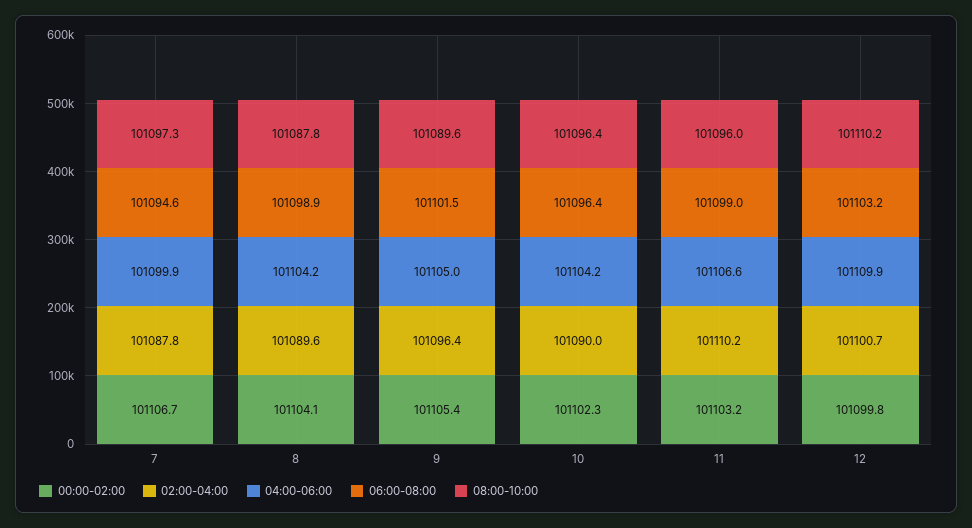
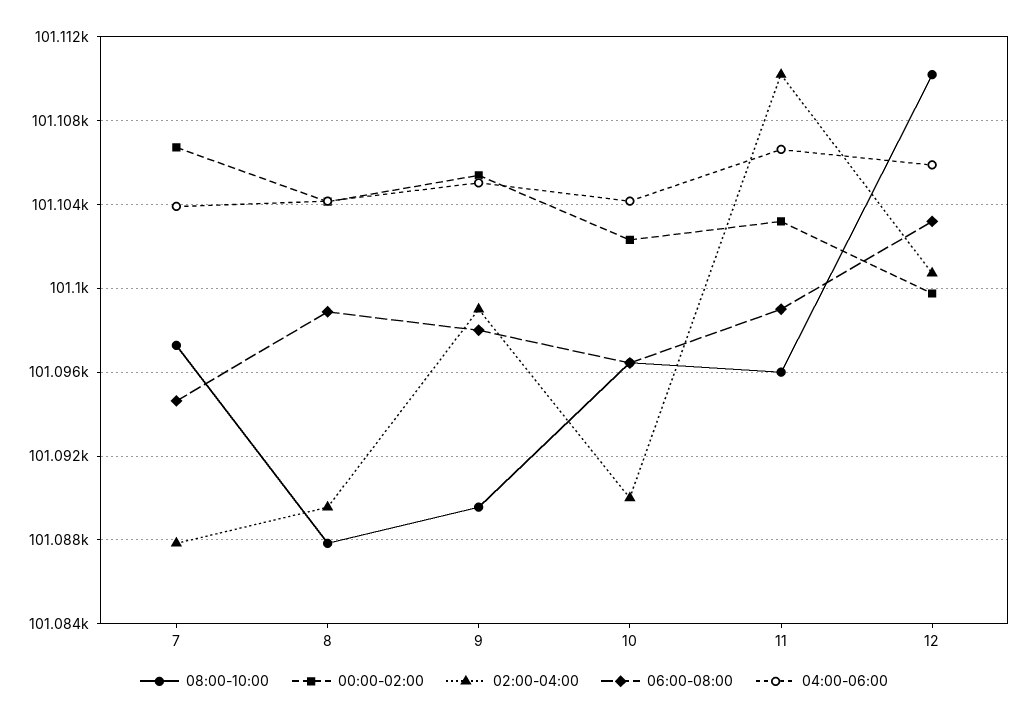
04:00-06:00, 7: 101099.9 -> 101104
02:00-04:00, 9: 101096.4 -> 101099
06:00-08:00, 9: 101101.5 -> 101098
04:00-06:00, 12: 101109.9 -> 101106

